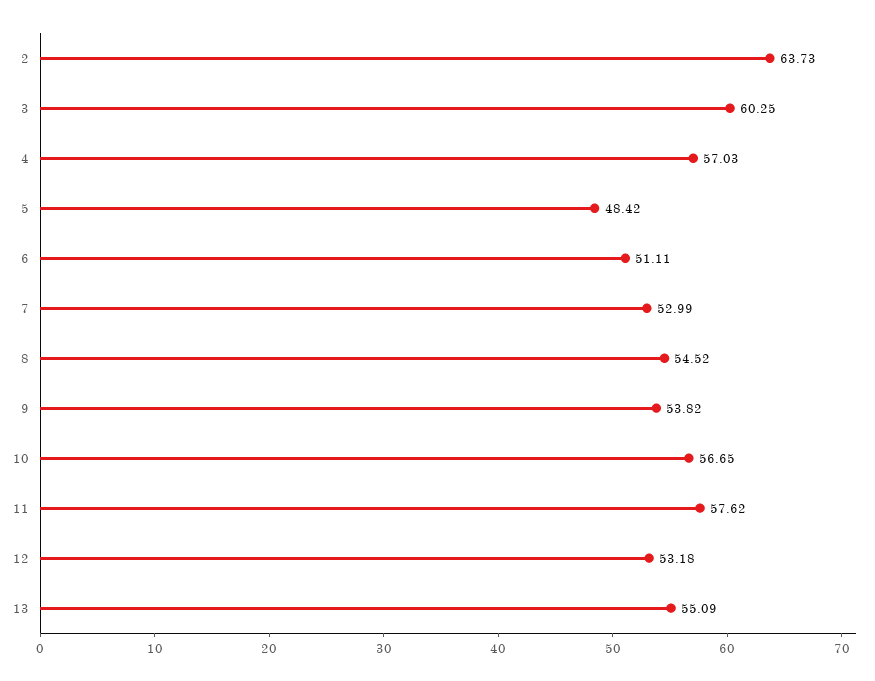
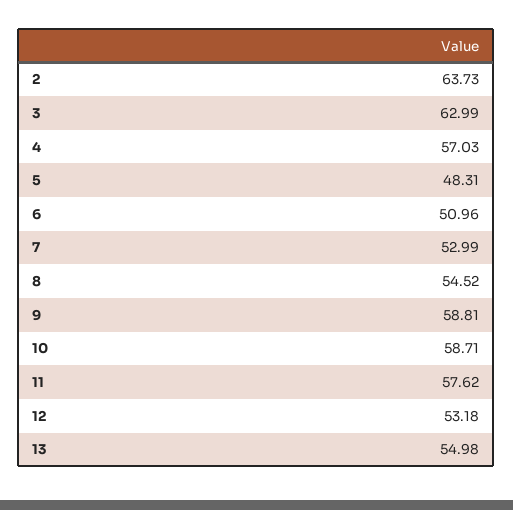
3: 60.25 -> 62.99
5: 48.42 -> 48.31
6: 51.11 -> 50.96
9: 53.82 -> 58.81
10: 56.65 -> 58.71
13: 55.09 -> 54.98

